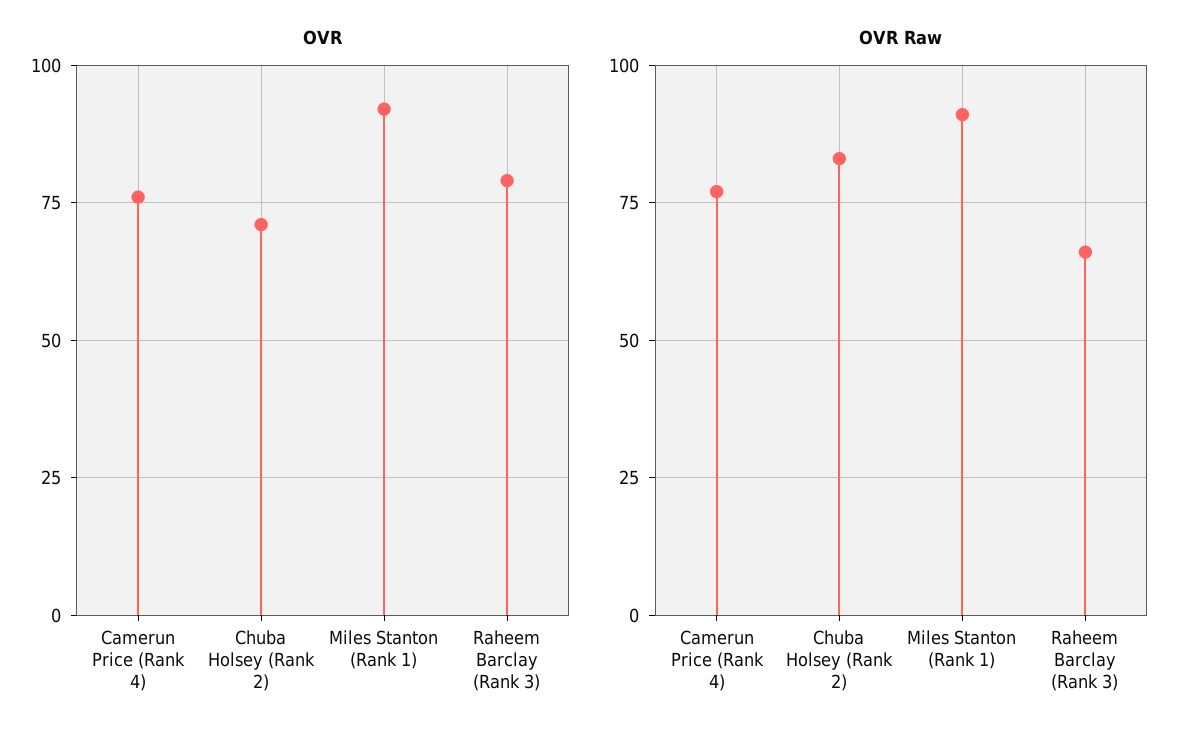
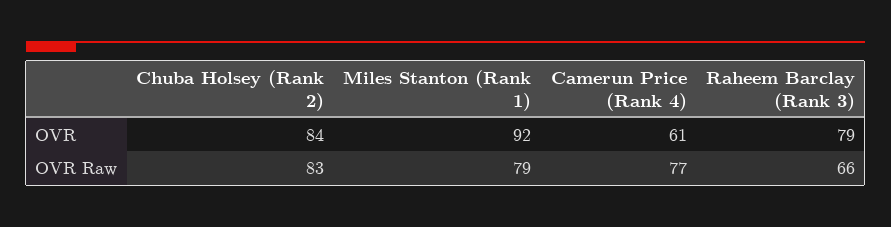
OVR, Camerun Price (Rank 4): 75 -> 61
OVR, Chuba Holsey (Rank 2): 70 -> 84
OVR Raw, Miles Stanton (Rank 1): 90 -> 79

